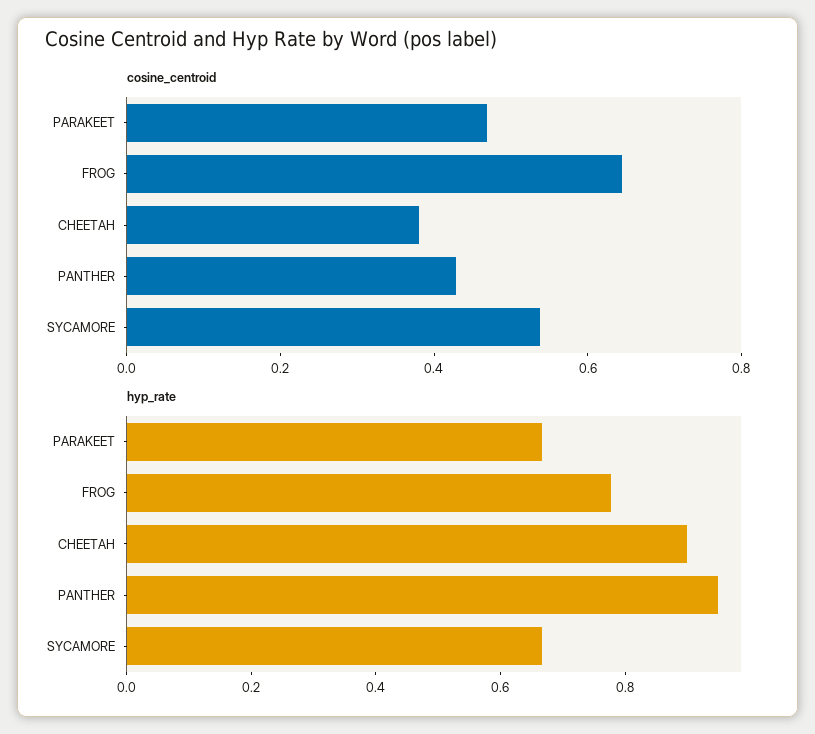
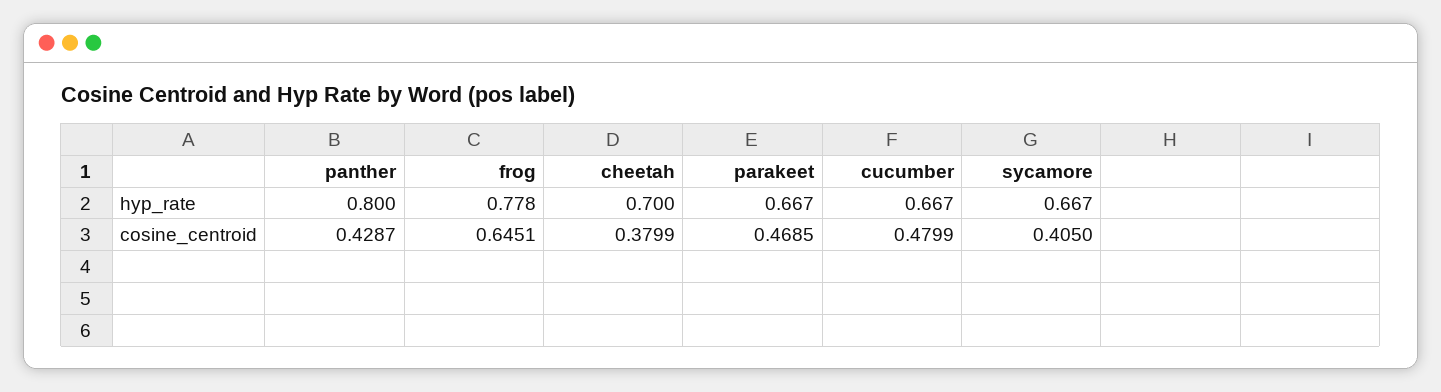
cosine_centroid, SYCAMORE: 0.55 -> 0.405
hyp_rate, CHEETAH: 0.9 -> 0.7
hyp_rate, PANTHER: 0.95 -> 0.8
hyp_rate, cucumber: none -> 0.667
cosine_centroid, cucumber: none -> 0.4799

